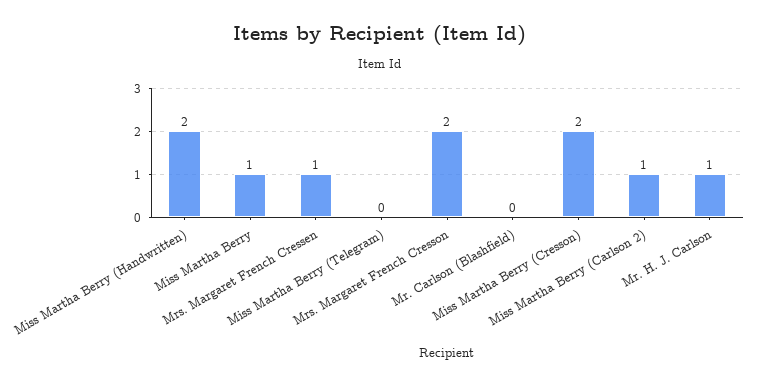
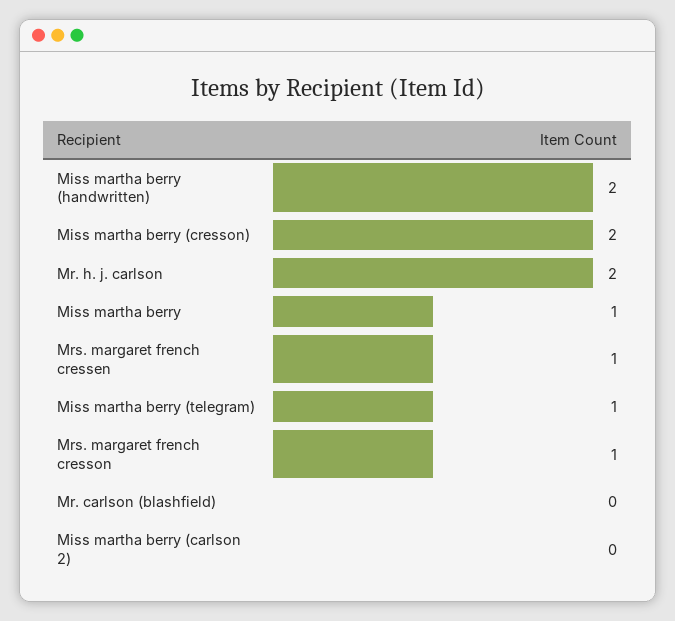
Miss Martha Berry (Telegram): 0 -> 1
Mrs. Margaret French Cresson: 2 -> 1
Miss Martha Berry (Carlson 2): 1 -> 0
Mr. H. J. Carlson: 1 -> 2

